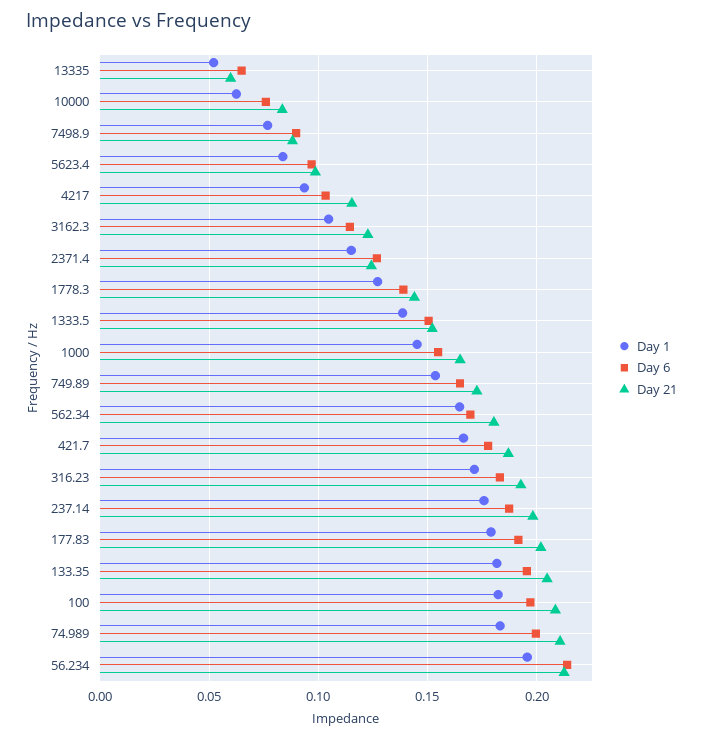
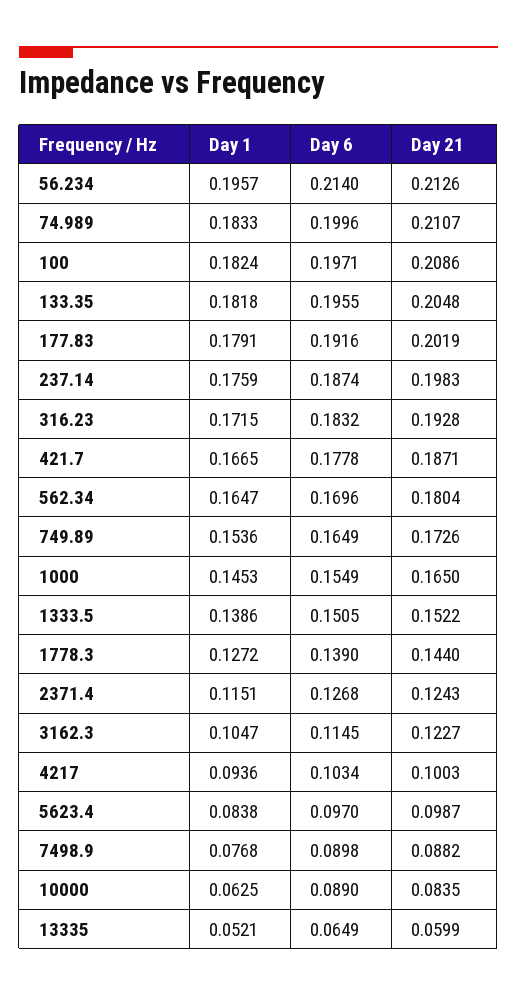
Day 6, 10000: 0.075 -> 0.089
Day 21, 4217: 0.115 -> 0.1003

